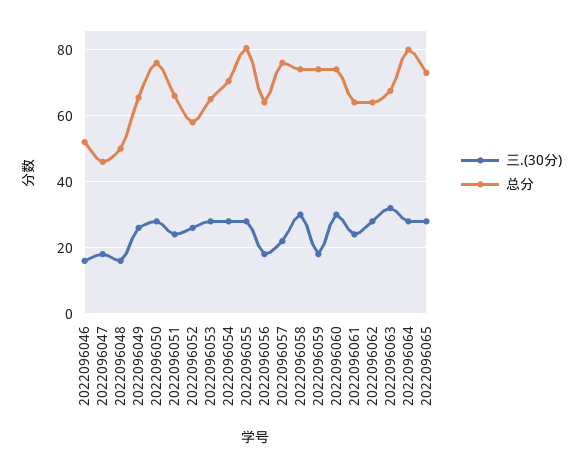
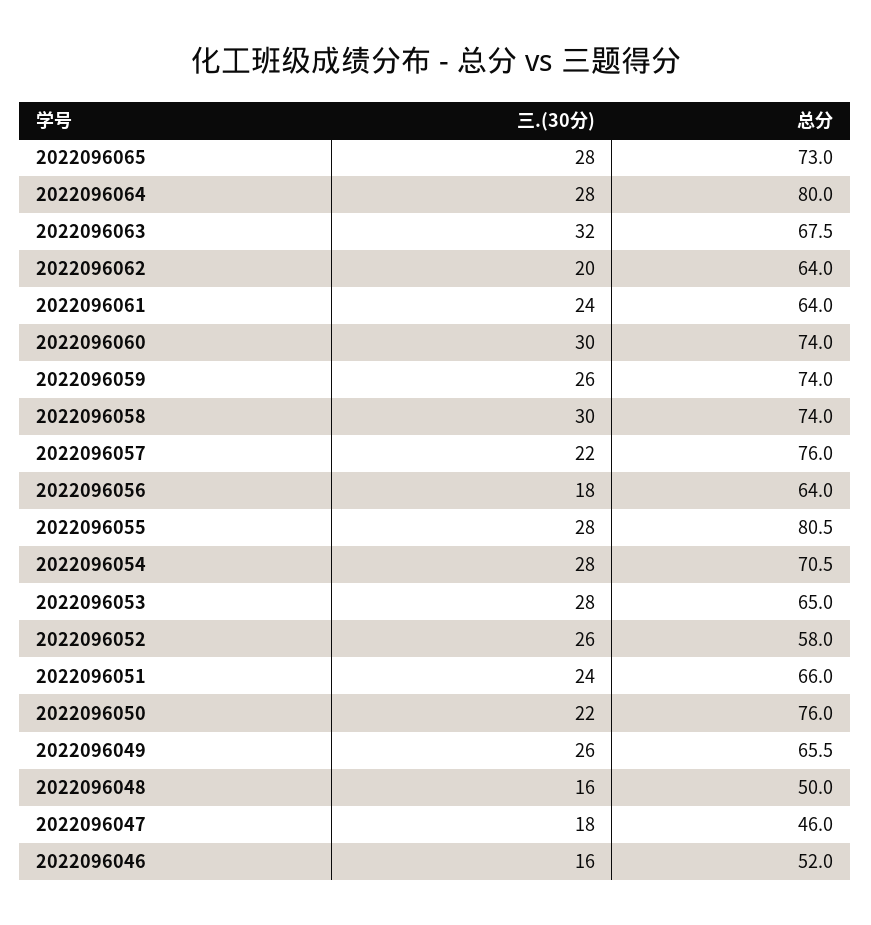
三.(30分), 2022096050: 28 -> 22
三.(30分), 2022096059: 18 -> 26
三.(30分), 2022096062: 28 -> 20

